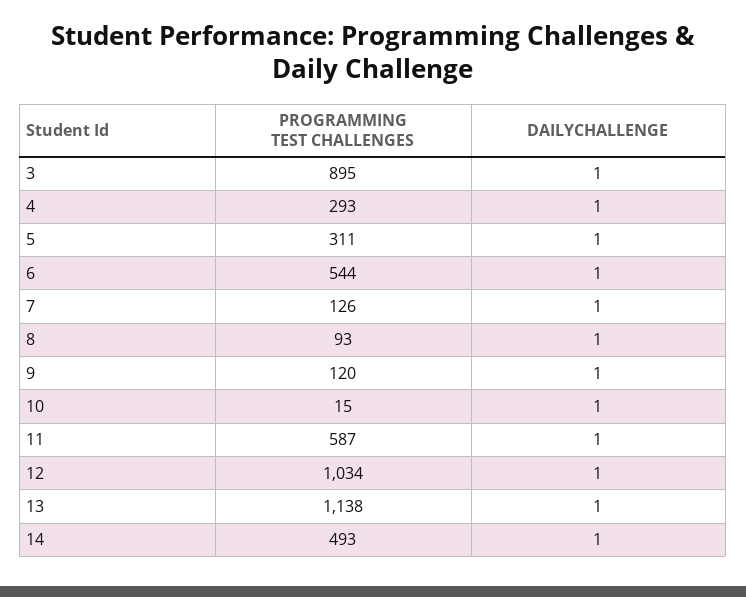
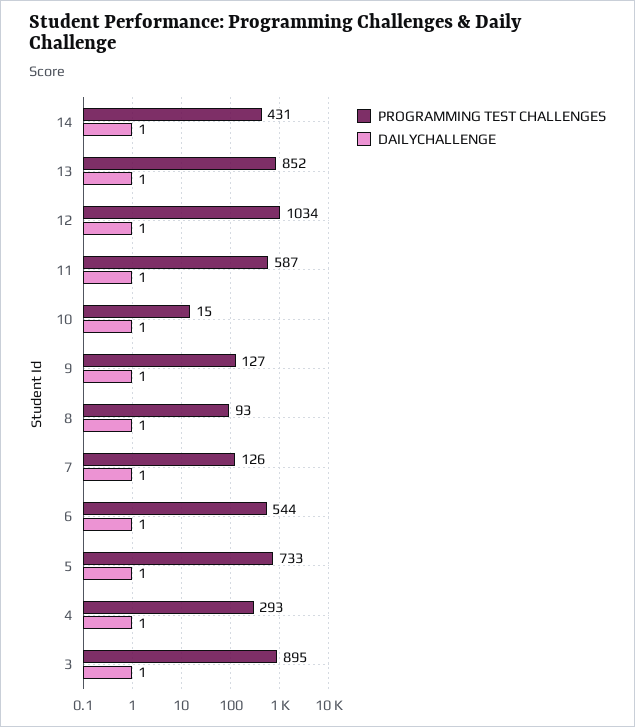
PROGRAMMING TEST CHALLENGES, 5: 311 -> 733
PROGRAMMING TEST CHALLENGES, 9: 120 -> 127
PROGRAMMING TEST CHALLENGES, 13: 1138 -> 852
PROGRAMMING TEST CHALLENGES, 14: 493 -> 431

